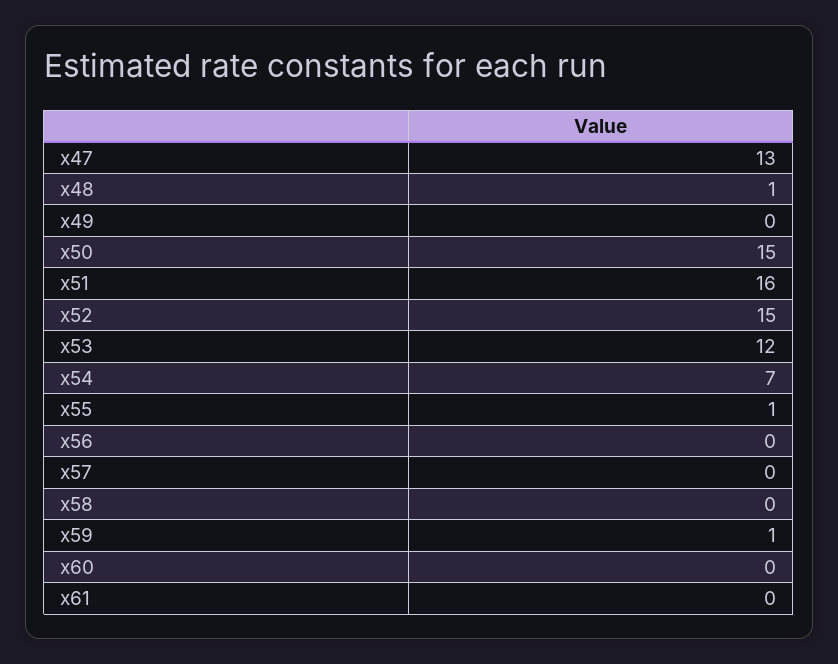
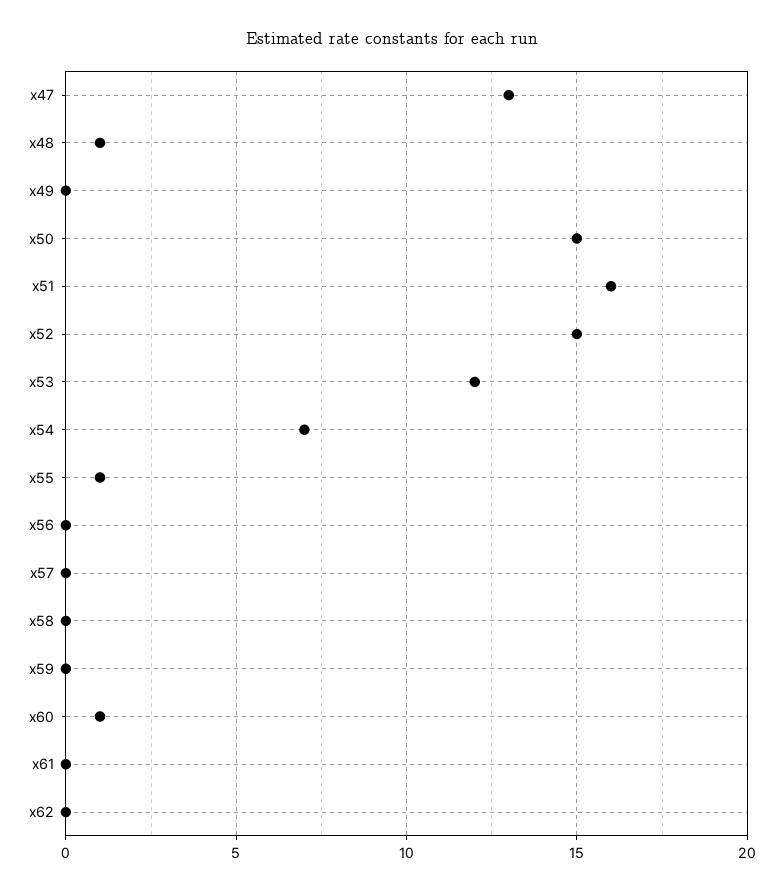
x59: 1 -> 0
x60: 0 -> 1
x62: none -> 0

